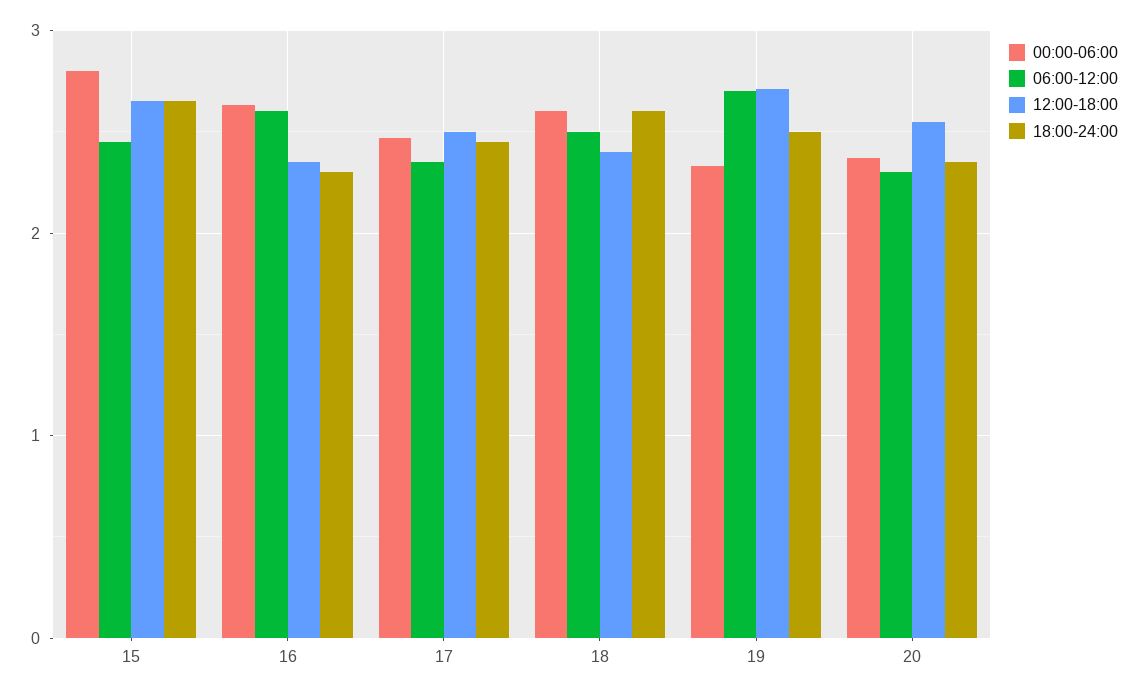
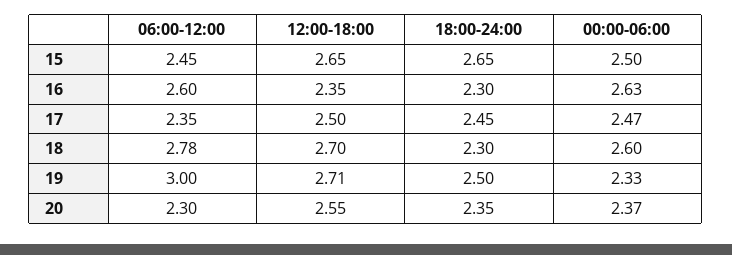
00:00-06:00, 15: 2.8 -> 2.5
06:00-12:00, 18: 2.5 -> 2.78
12:00-18:00, 18: 2.4 -> 2.7
18:00-24:00, 18: 2.6 -> 2.3
06:00-12:00, 19: 2.7 -> 3

